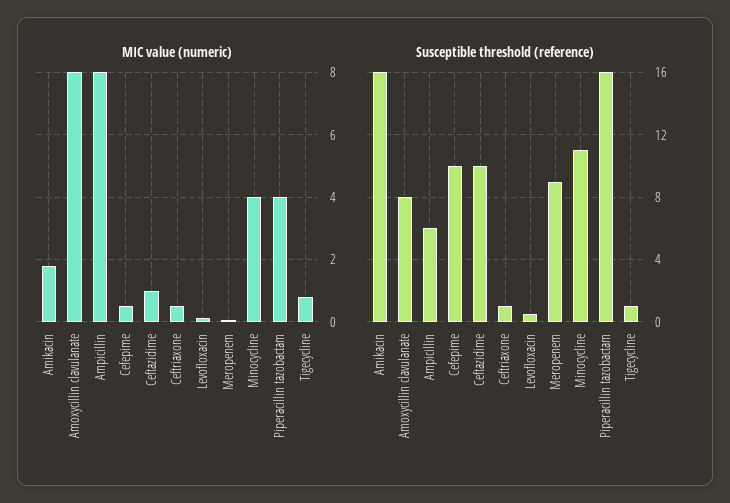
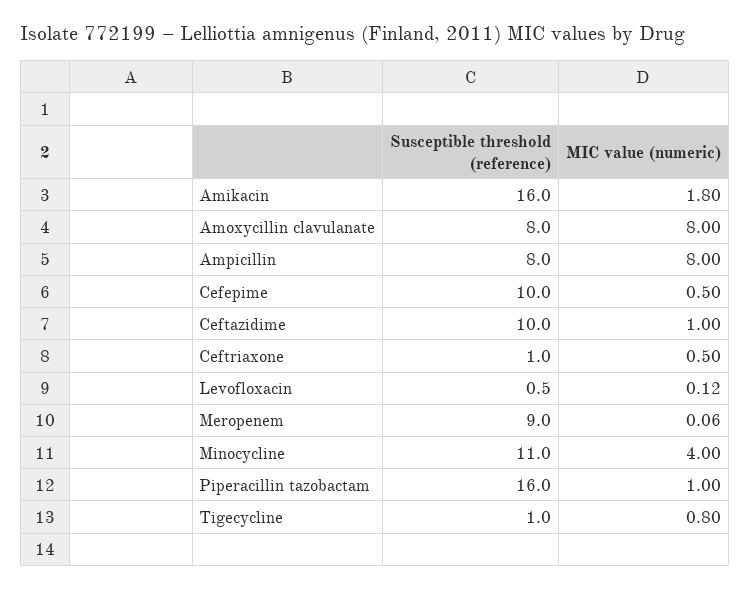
MIC value (numeric), Piperacillin tazobactam: 4 -> 1
Susceptible threshold (reference), Ampicillin: 6 -> 8

